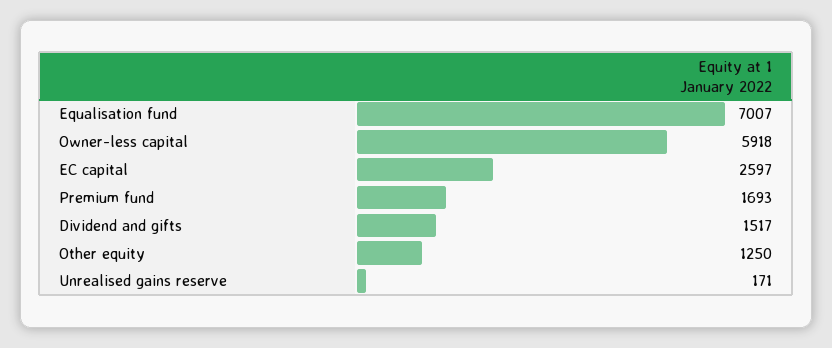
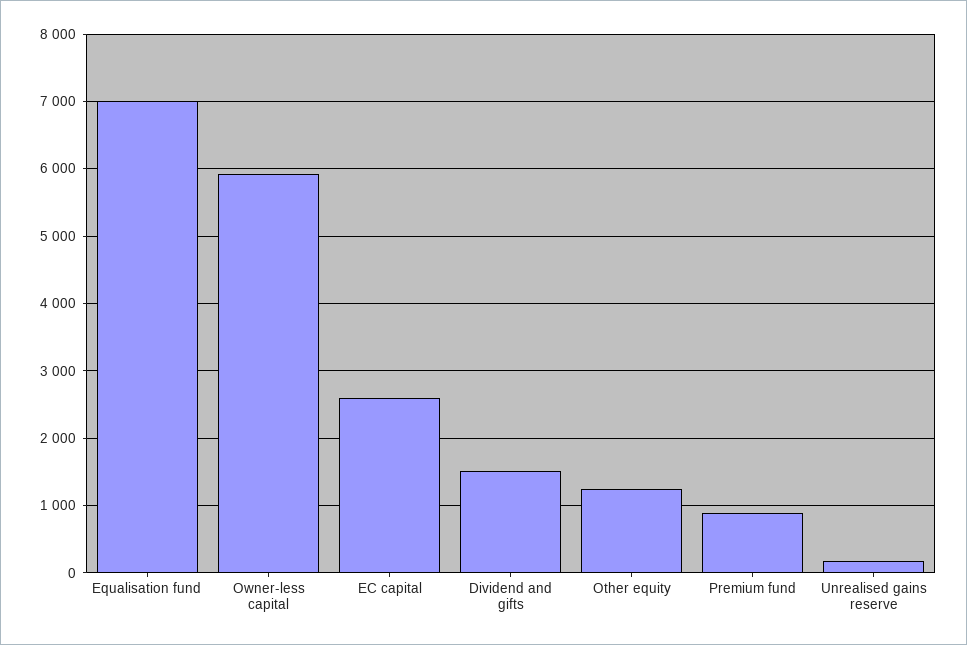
Premium fund: 1693 -> 900

